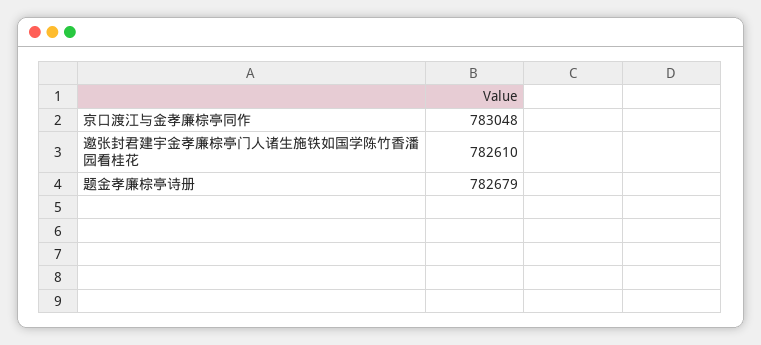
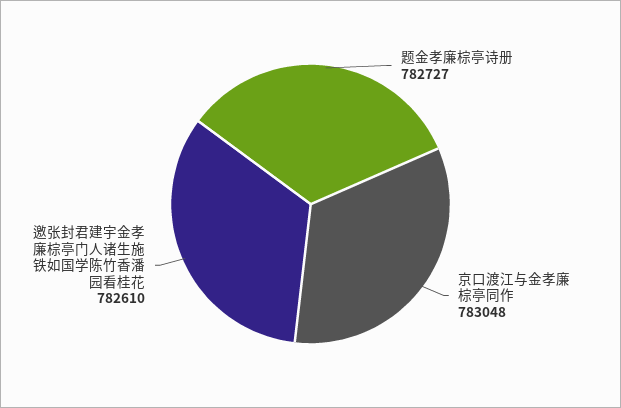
题金孝廉棕亭诗册: 782679 -> 782727

